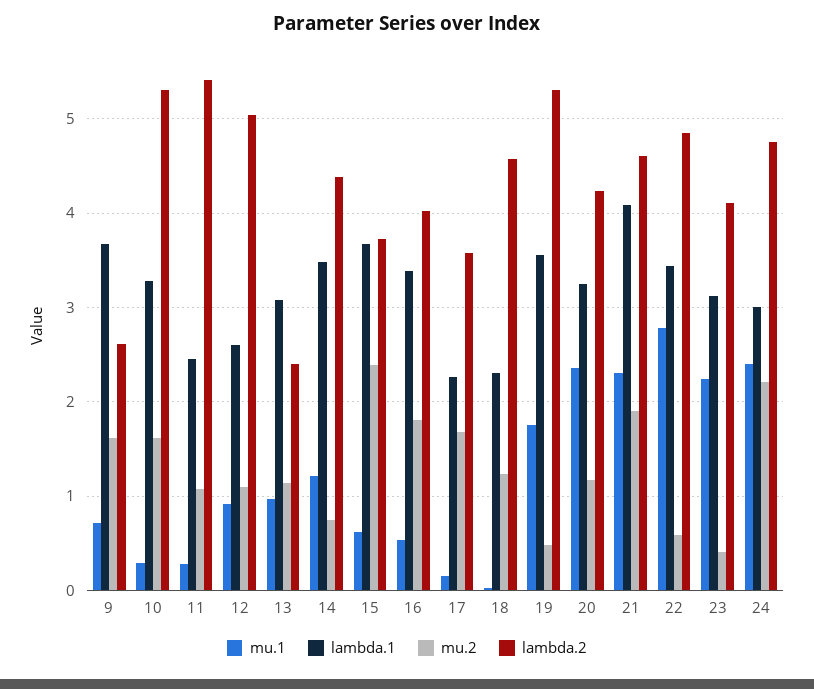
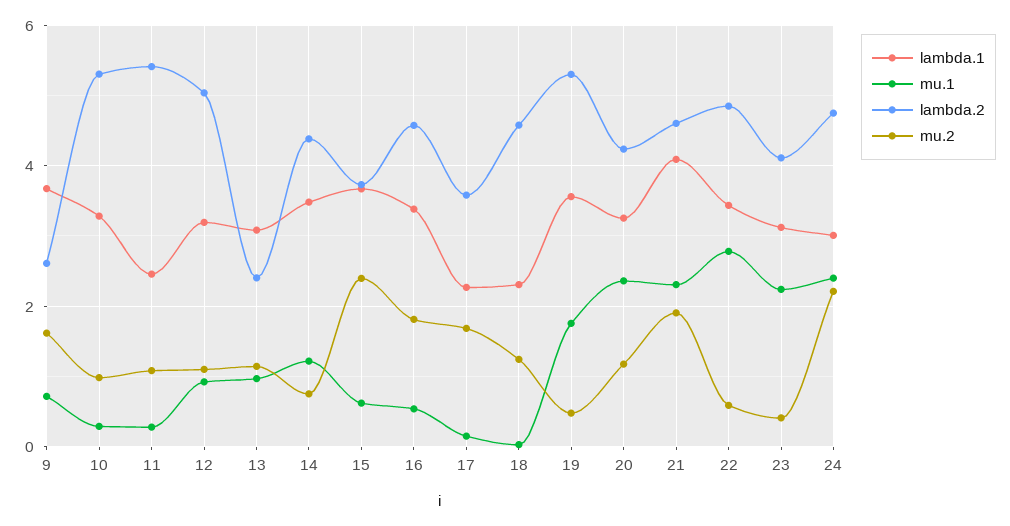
mu.2, 10: 1.6 -> 1
lambda.1, 12: 2.6 -> 3.2
lambda.2, 16: 4 -> 4.6

